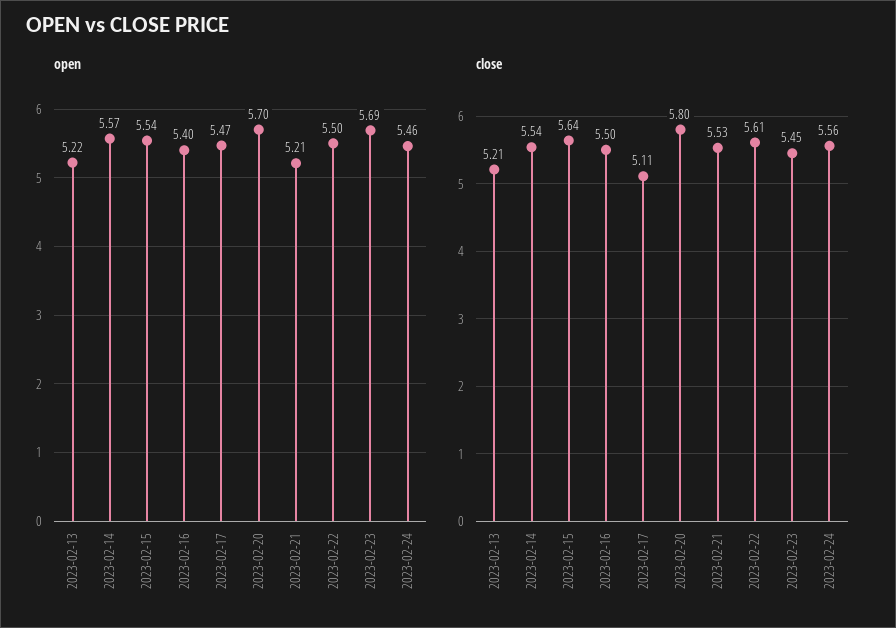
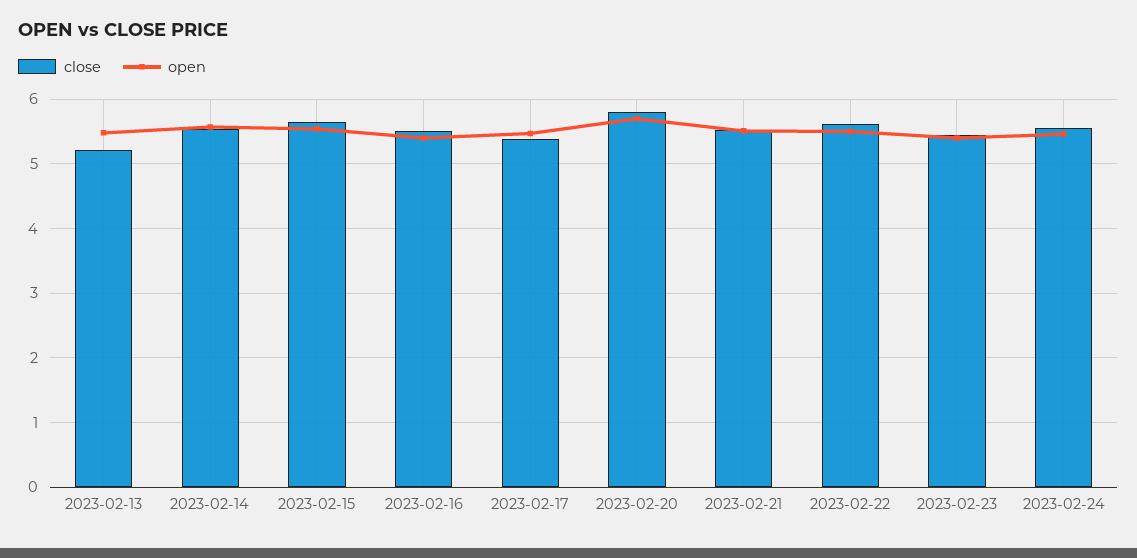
open, 2023-02-13: 5.22 -> 5.5
open, 2023-02-21: 5.21 -> 5.5
open, 2023-02-23: 5.69 -> 5.4
close, 2023-02-17: 5.11 -> 5.4

